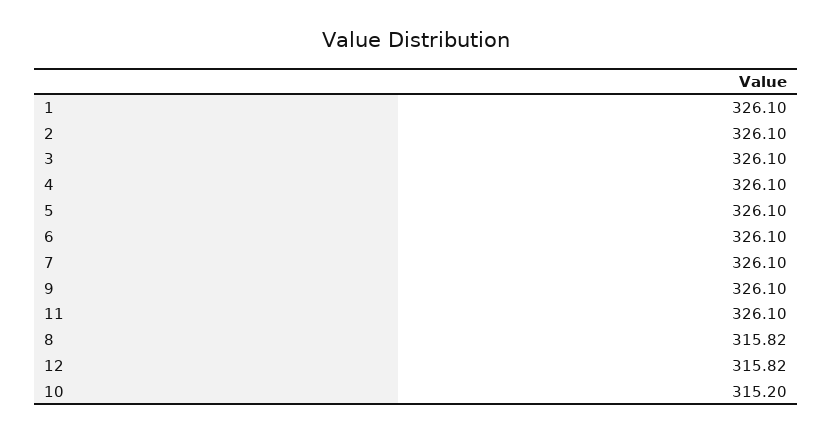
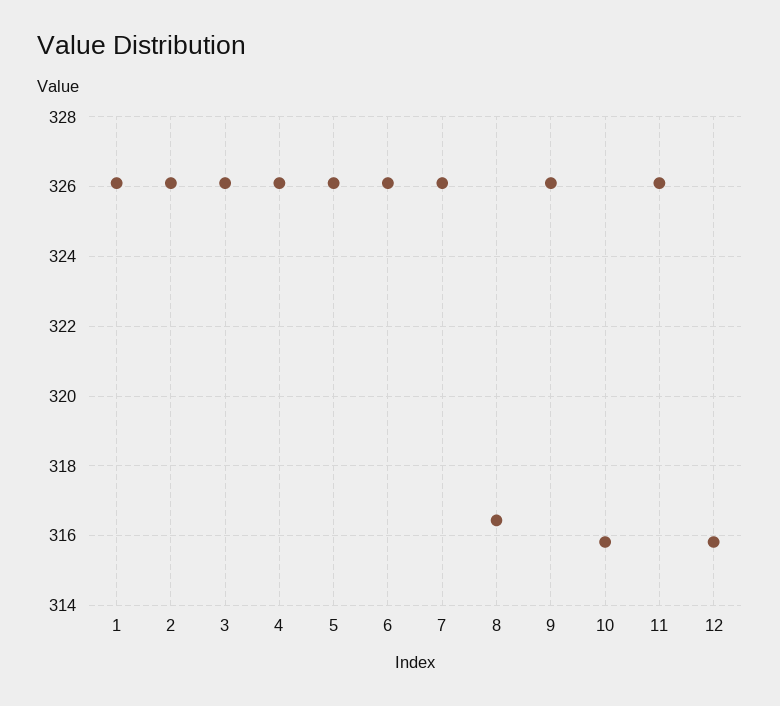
8: 315.82 -> 316.4
10: 315.2 -> 315.8

